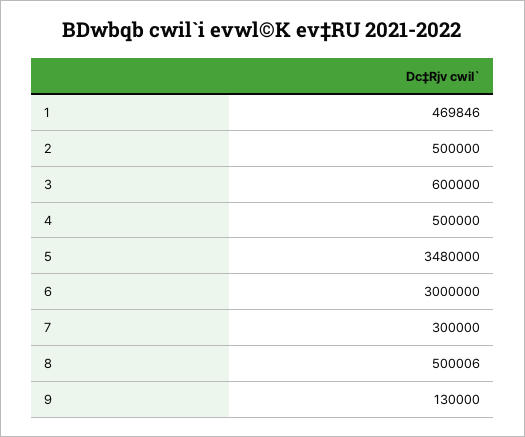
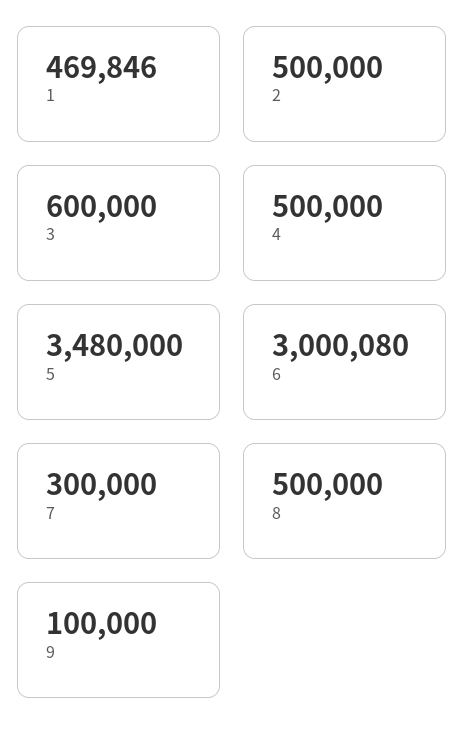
6: 3000000 -> 3000080
8: 500006 -> 500000
9: 130000 -> 100000

